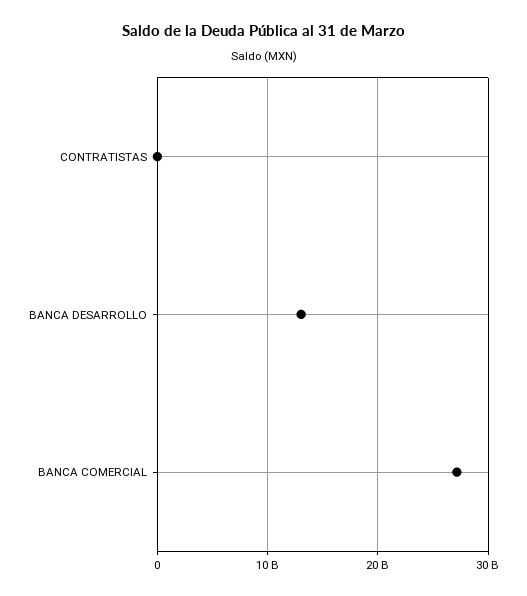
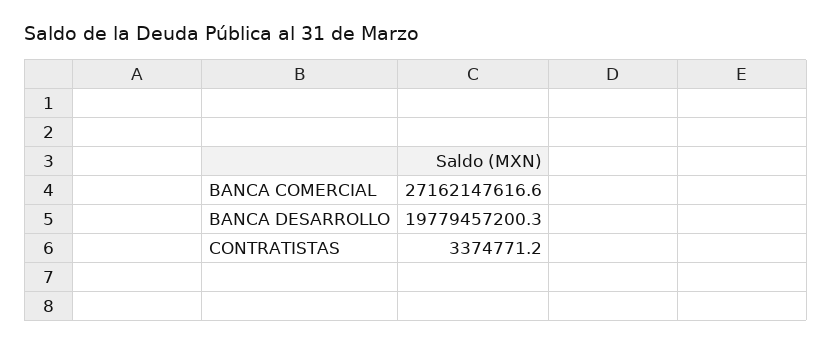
BANCA DESARROLLO: 13000000000 -> 19779457200.3

